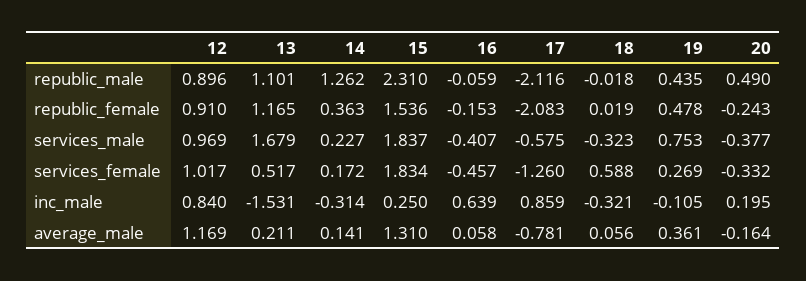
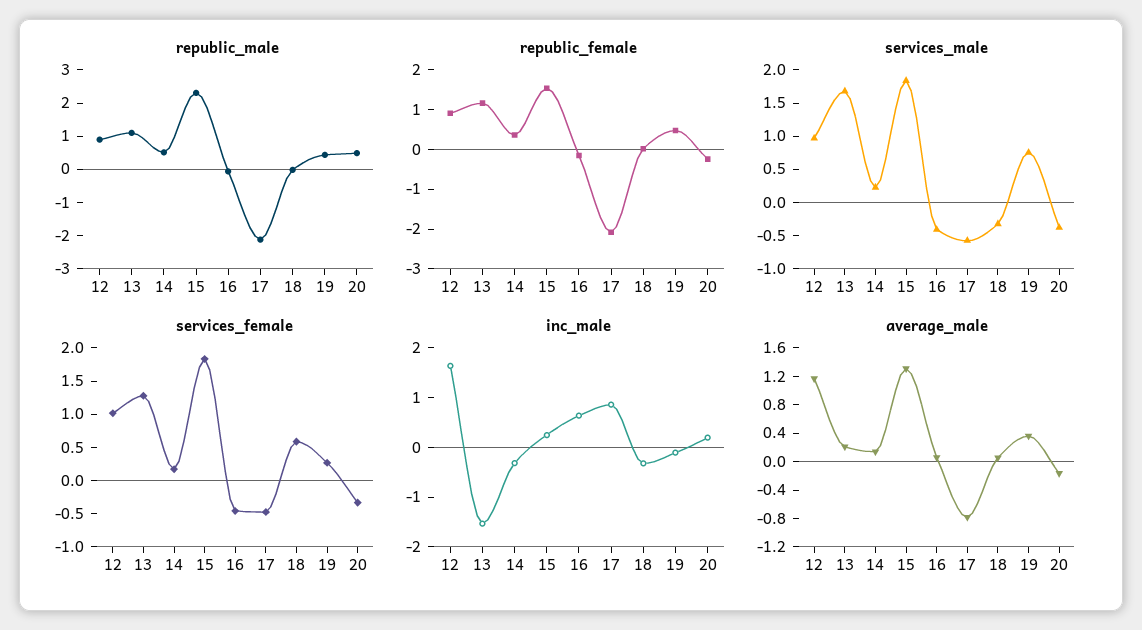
republic_male, 14: 1.262 -> 0.5
services_female, 13: 0.517 -> 1.25
services_female, 17: -1.26 -> -0.5
inc_male, 12: 0.84 -> 1.6

